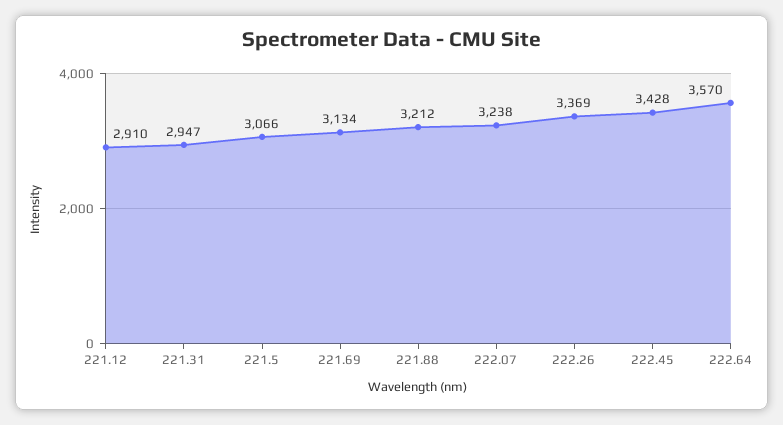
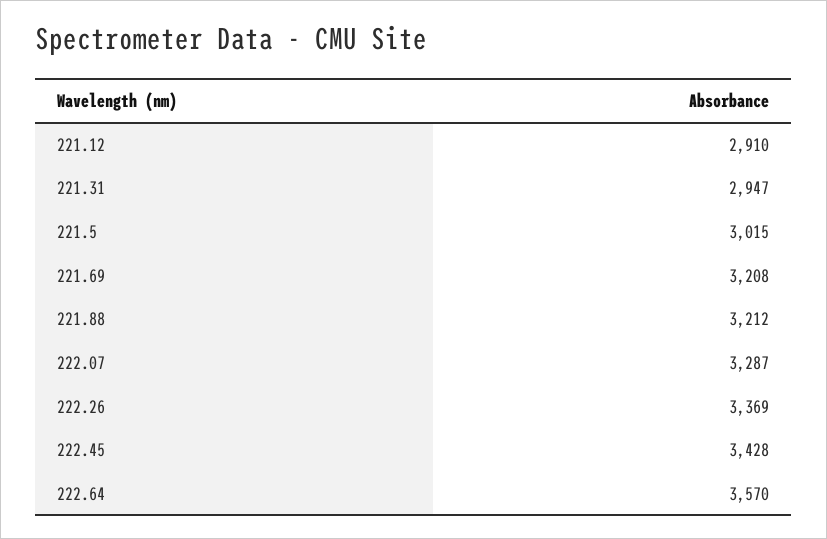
221.5: 3066 -> 3015
221.69: 3134 -> 3208
222.07: 3238 -> 3287

